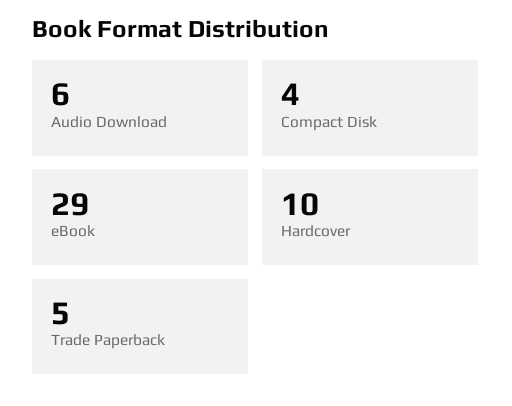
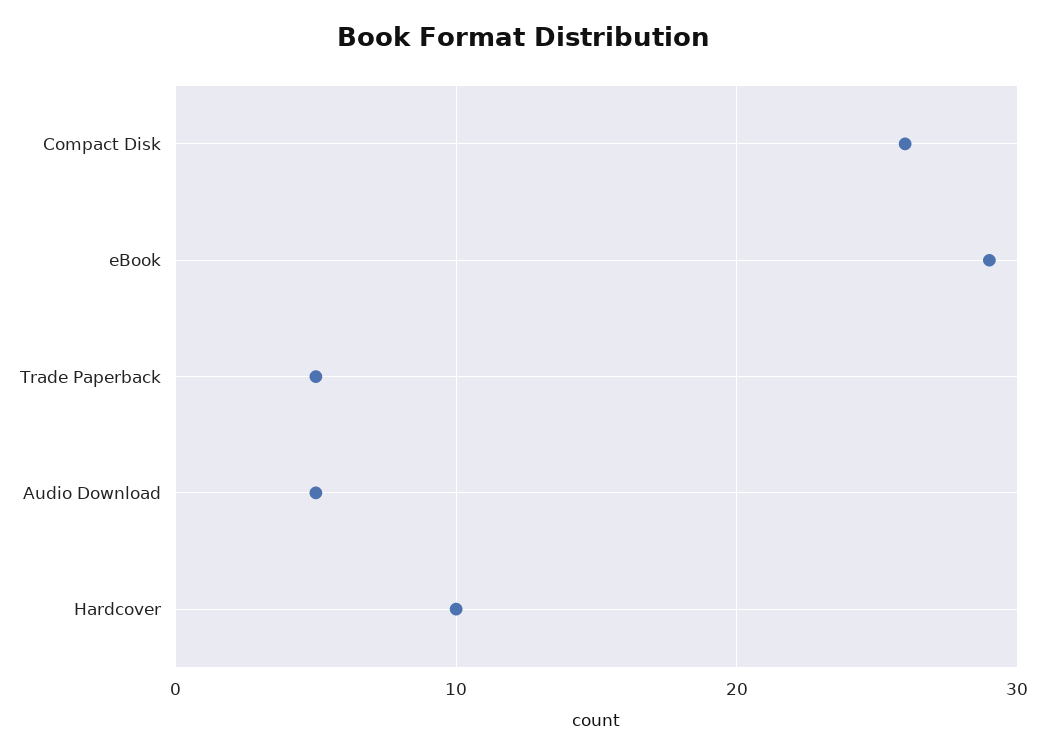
Audio Download: 6 -> 5
Compact Disk: 4 -> 26

